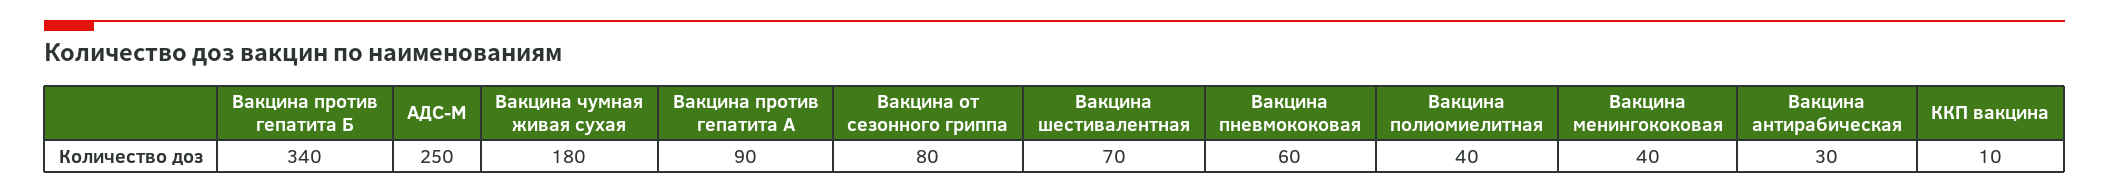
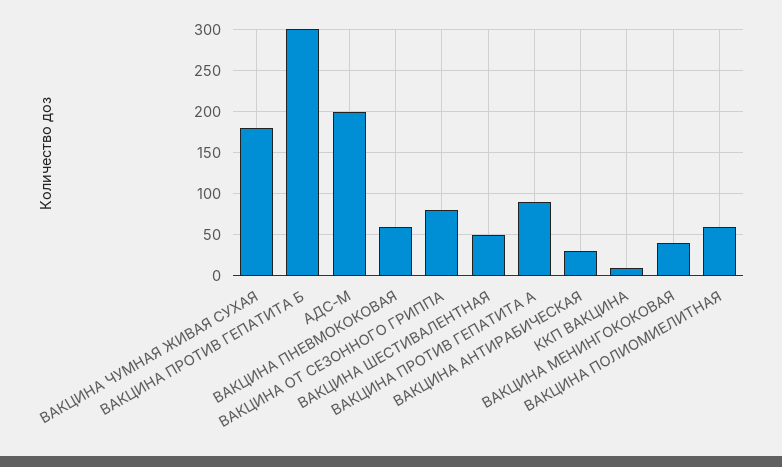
Вакцина против гепатита Б: 340 -> 300
АДС-М: 250 -> 200
Вакцина шестивалентная: 70 -> 50
Вакцина полиомиелитная: 40 -> 60

